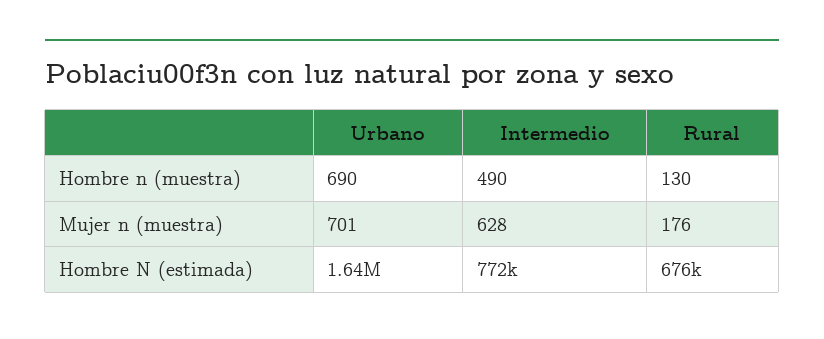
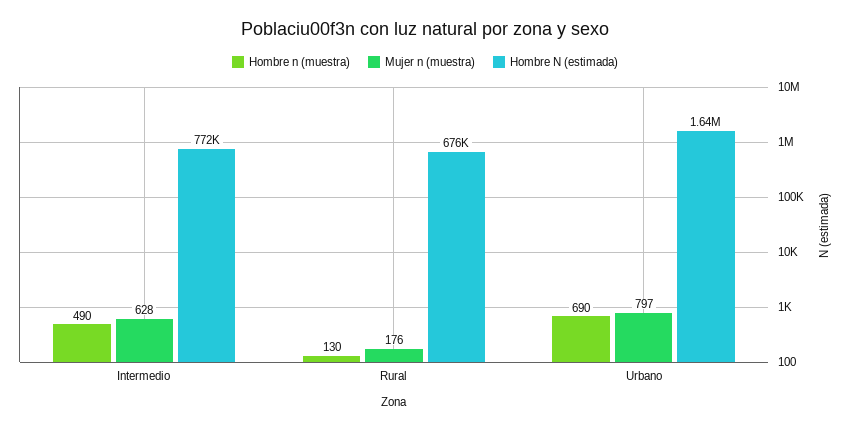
Mujer n (muestra), Urbano: 701 -> 797

